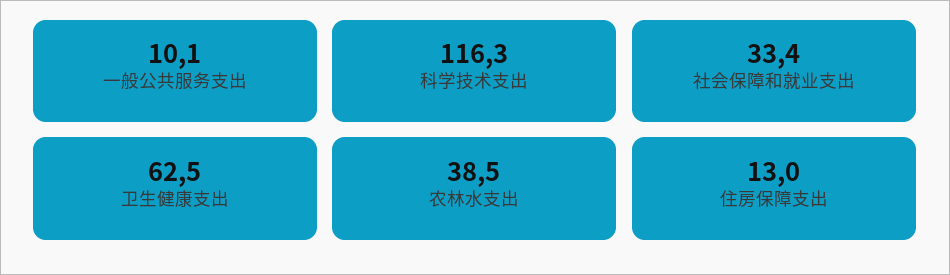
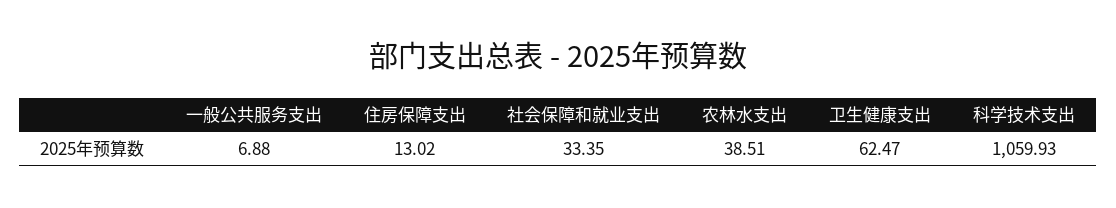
一般公共服务支出: 10.1 -> 6.88
科学技术支出: 116.3 -> 1059.93

